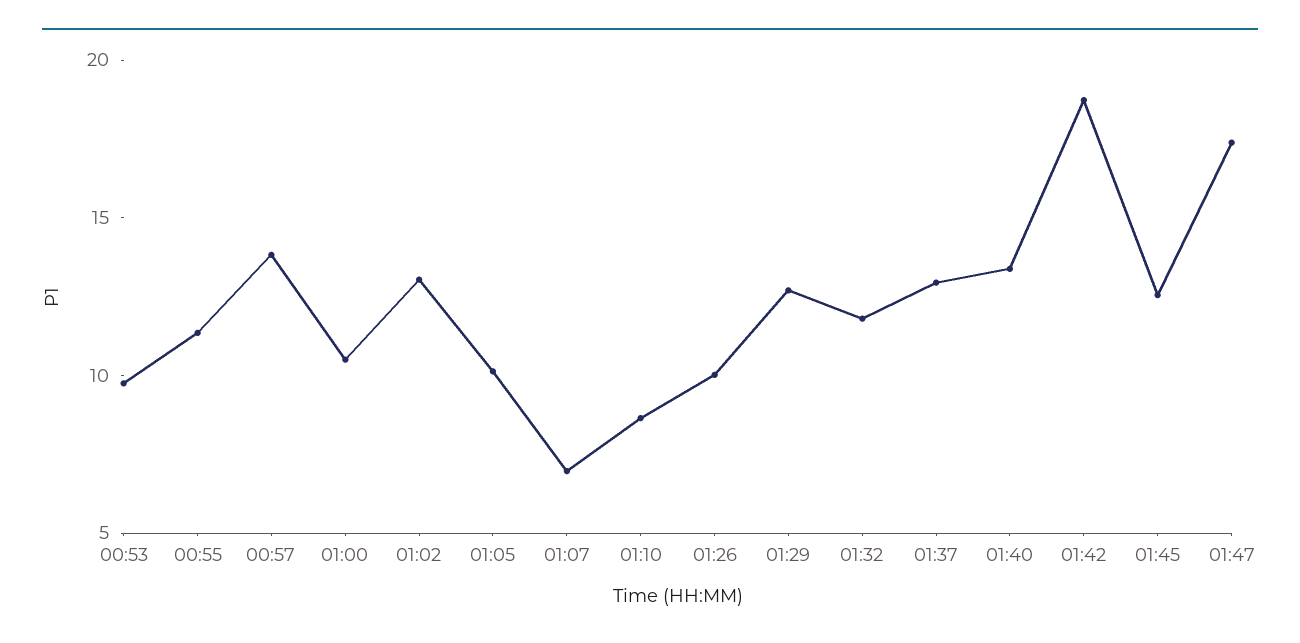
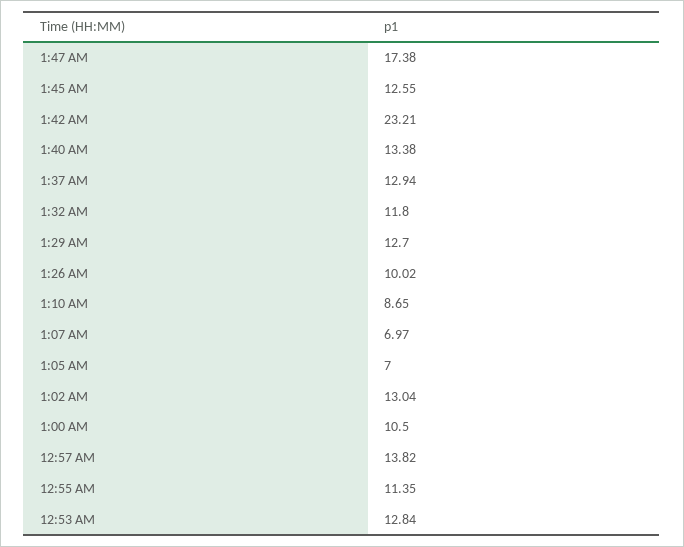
00:53: 10 -> 12.84
01:05: 10 -> 7
01:42: 19 -> 23.21

